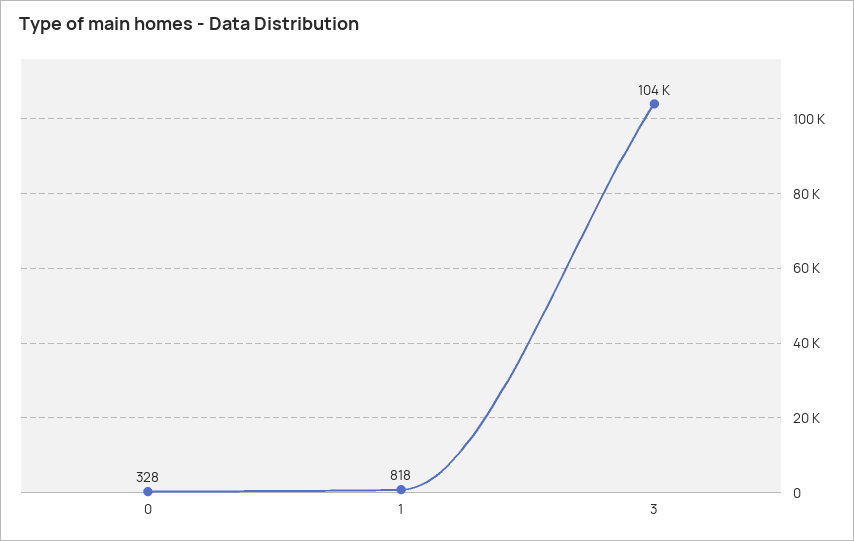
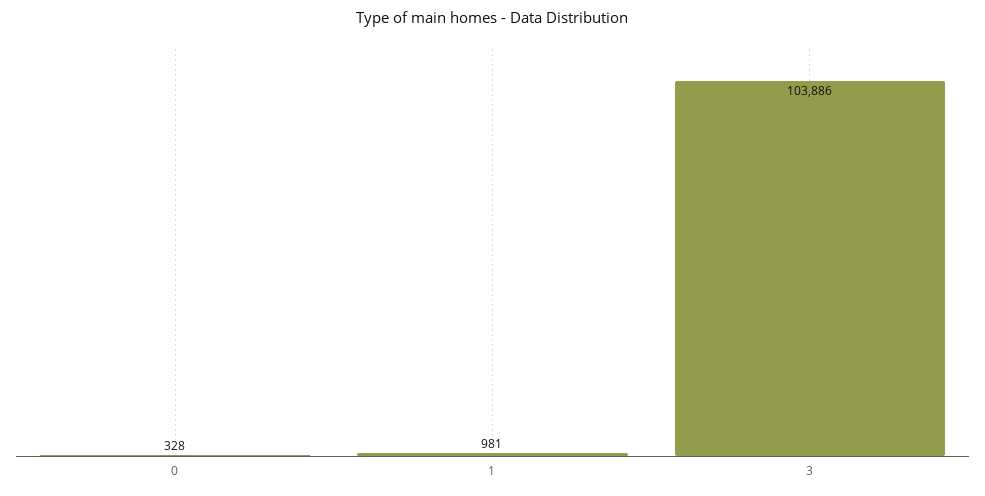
1: 818 -> 981

